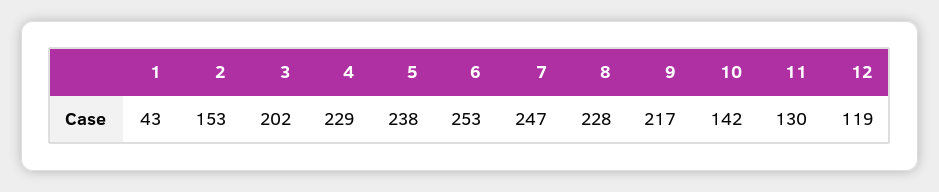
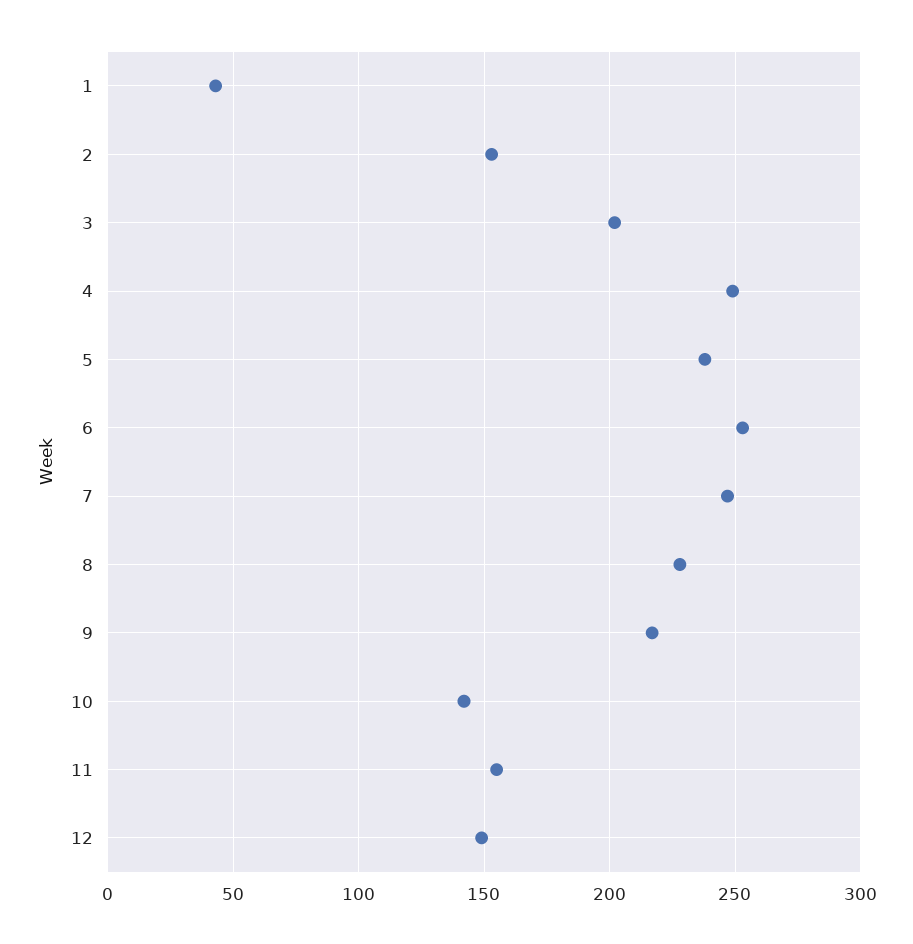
4: 229 -> 250
11: 130 -> 155
12: 119 -> 150

